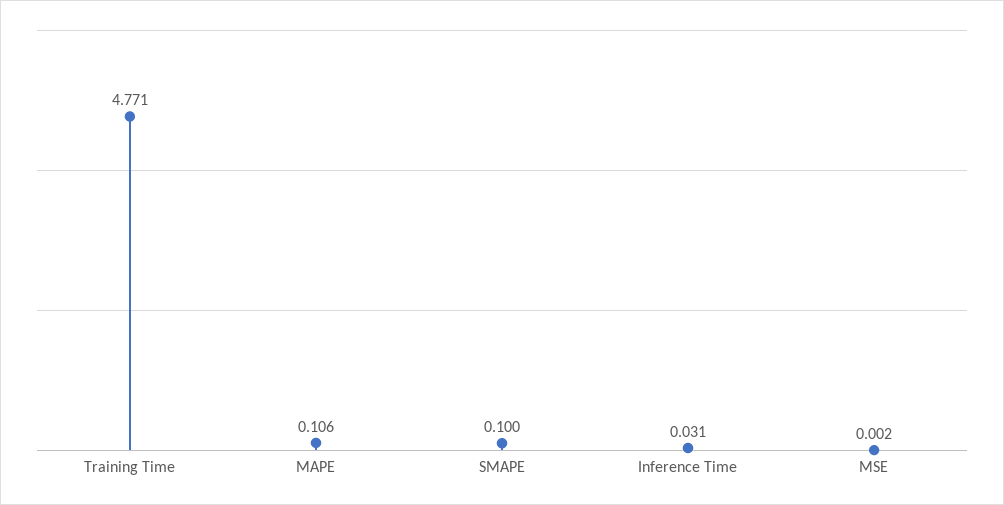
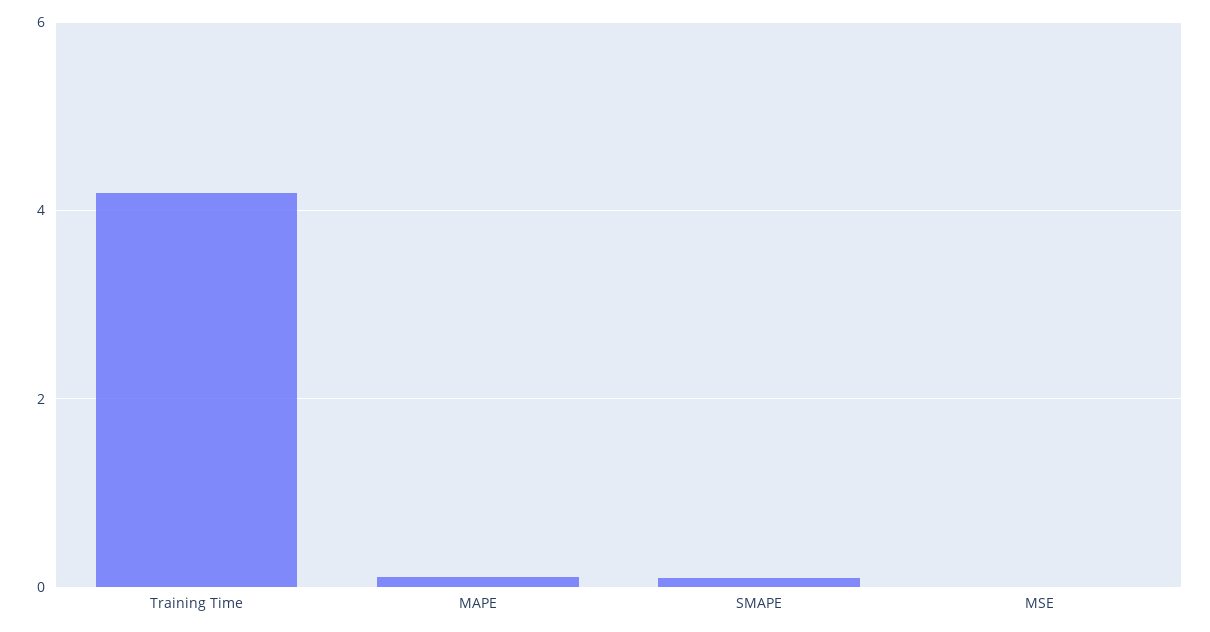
Training Time: 4.771 -> 4.2
Inference Time: 0.031 -> none

